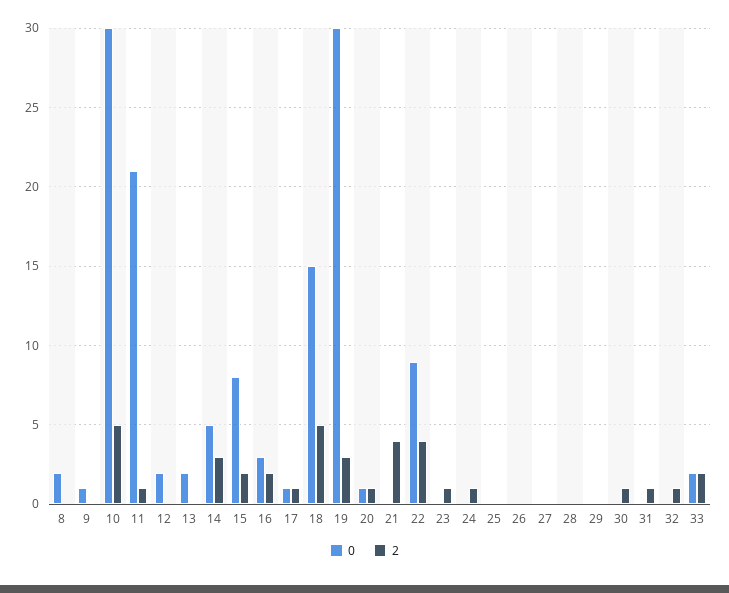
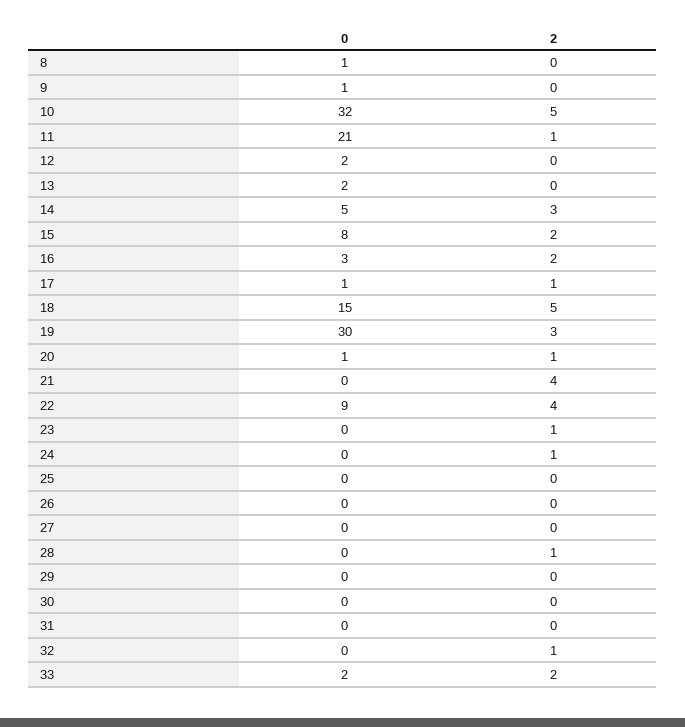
0, 8: 2 -> 1
0, 10: 30 -> 32
2, 28: 0 -> 1
2, 30: 1 -> 0
2, 31: 1 -> 0

